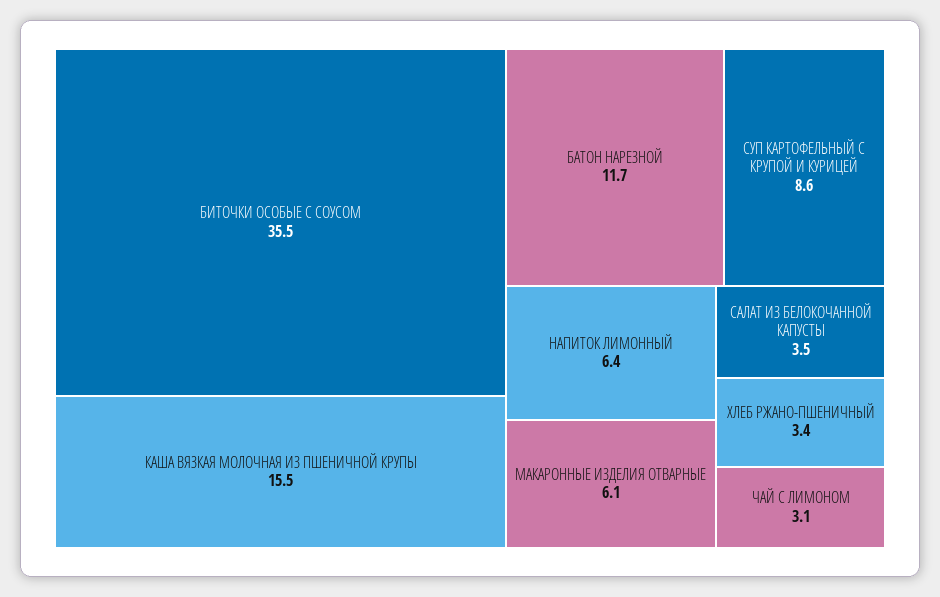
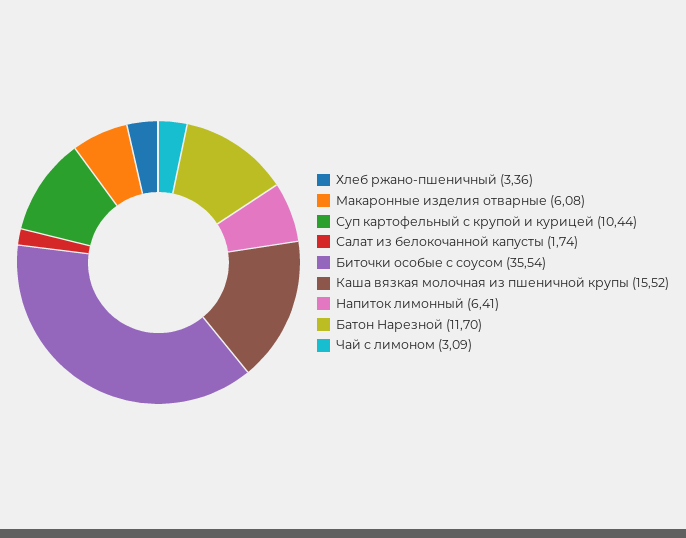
СУП КАРТОФЕЛЬНЫЙ С КРУПОЙ И КУРИЦЕЙ: 8.6 -> 10.44
САЛАТ ИЗ БЕЛОКОЧАННОЙ КАПУСТЫ: 3.5 -> 1.74

